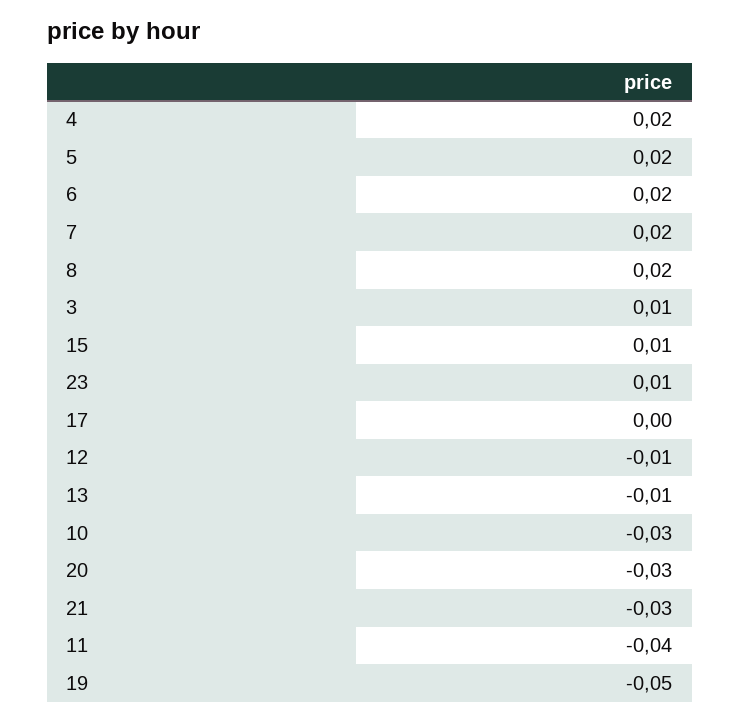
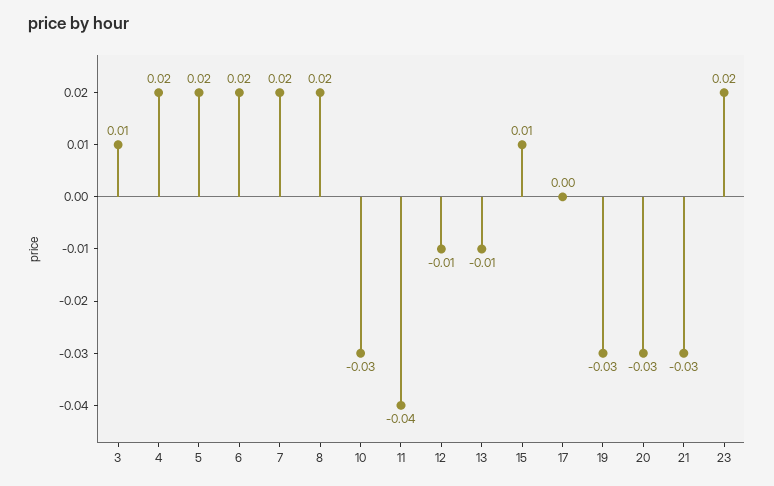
23: 0.01 -> 0.02
19: -0.05 -> -0.03

